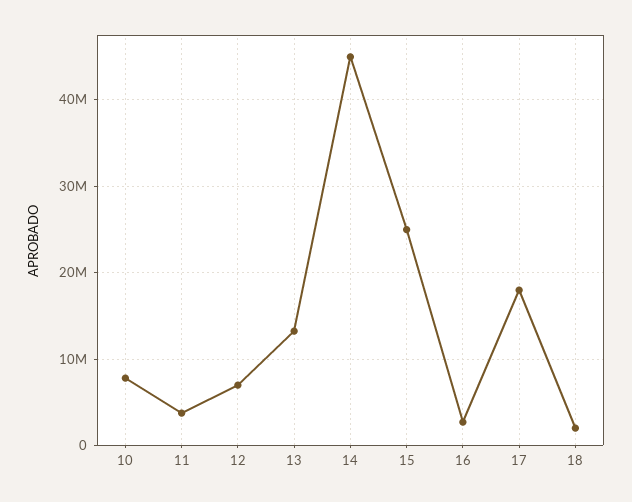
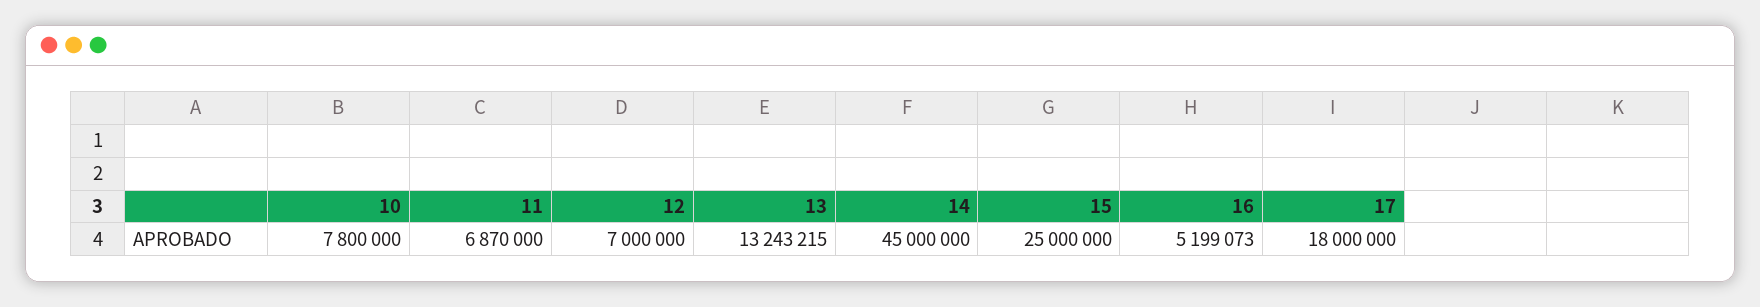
11: 4000000 -> 6870000
16: 3000000 -> 5199073
18: 2000000 -> none

